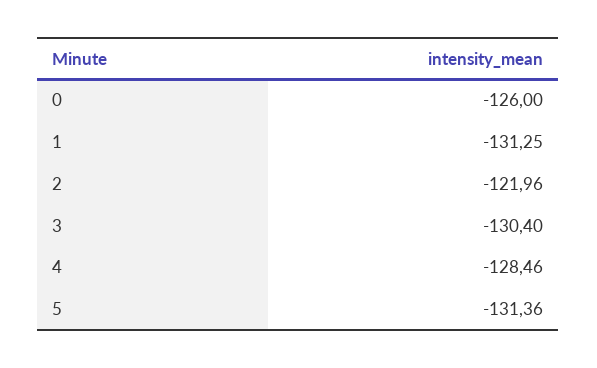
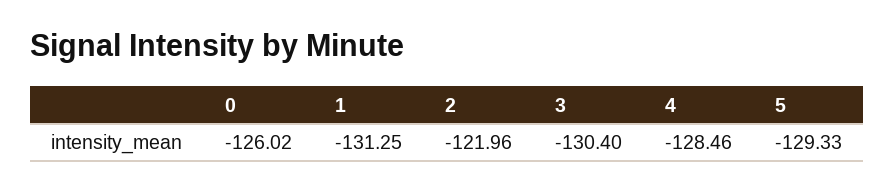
0: -126 -> -126.02
5: -131.36 -> -129.33

